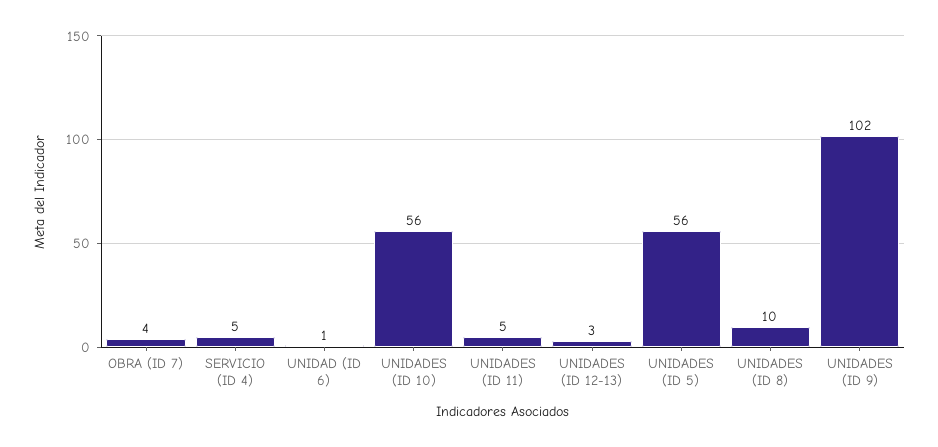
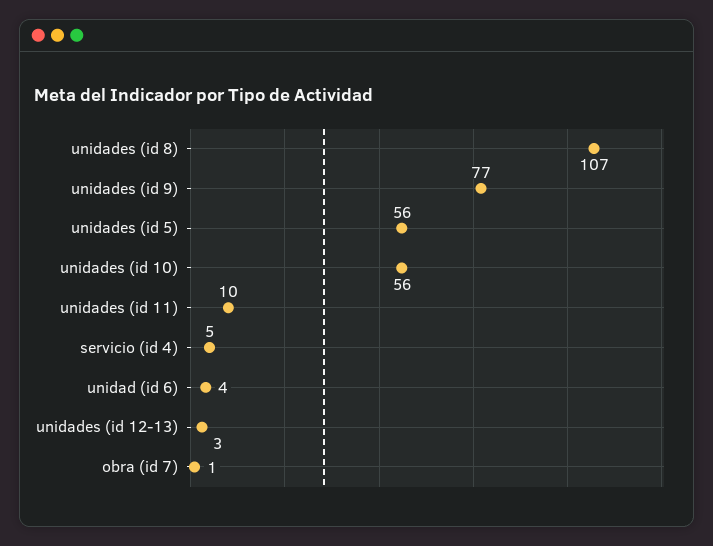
OBRA (ID 7): 4 -> 1
UNIDAD (ID 6): 1 -> 4
UNIDADES (ID 11): 5 -> 10
UNIDADES (ID 8): 10 -> 107
UNIDADES (ID 9): 102 -> 77

